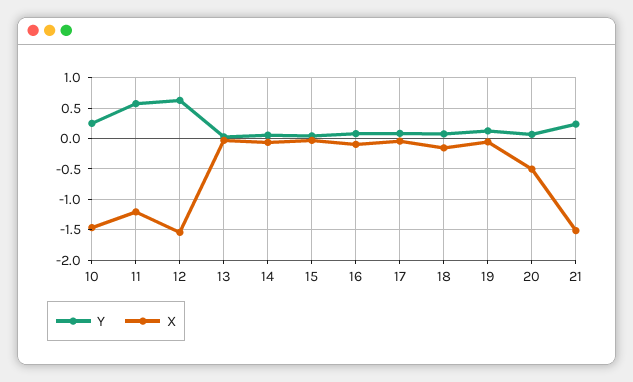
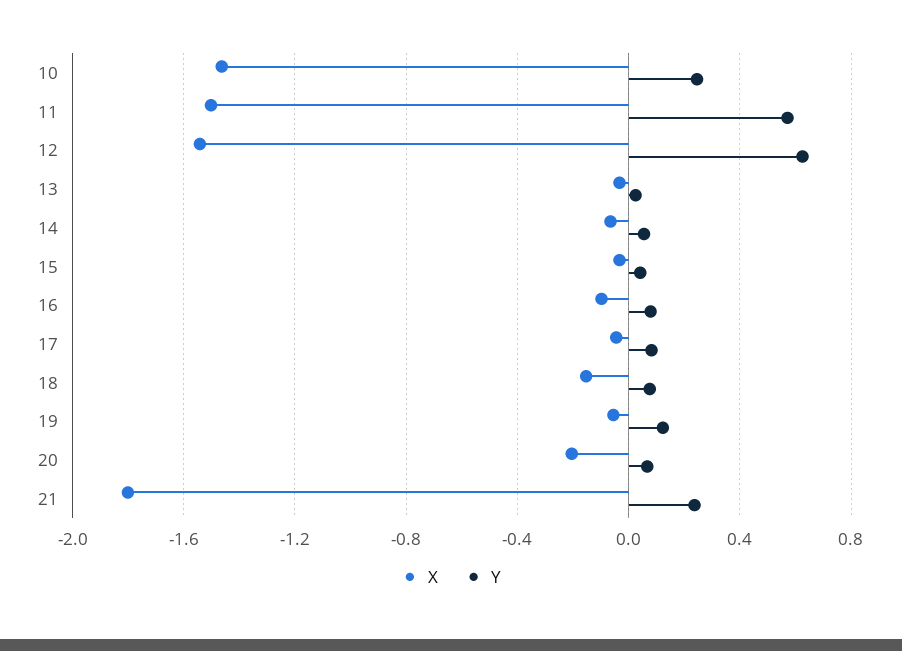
X, 11: -1.2 -> -1.5
X, 20: -0.5 -> -0.2
X, 21: -1.5 -> -1.8

